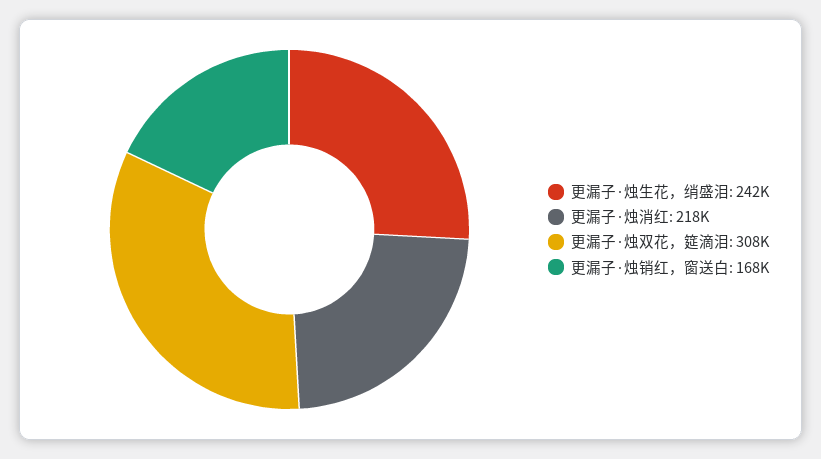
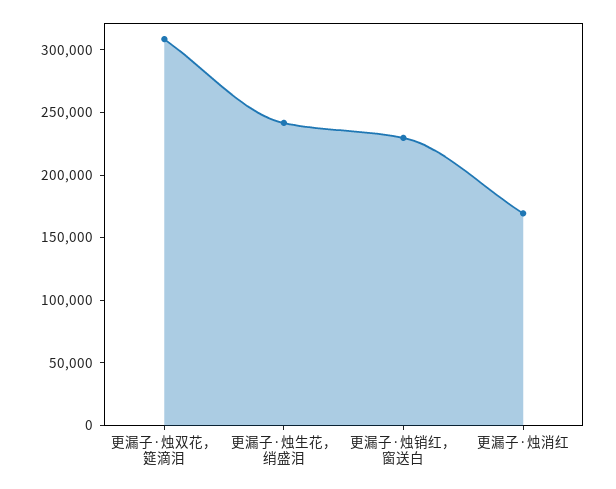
更漏子·烛消红: 218000 -> 170000
更漏子·烛销红，窗送白: 168000 -> 230000

